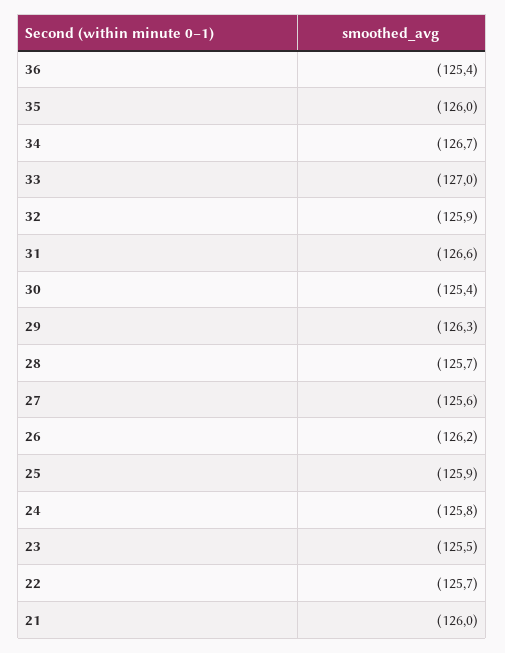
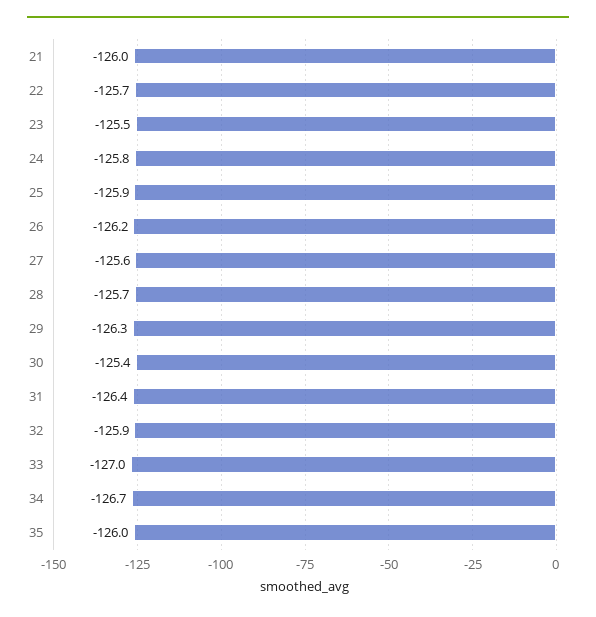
36: -125.4 -> none
31: -126.6 -> -126.4

